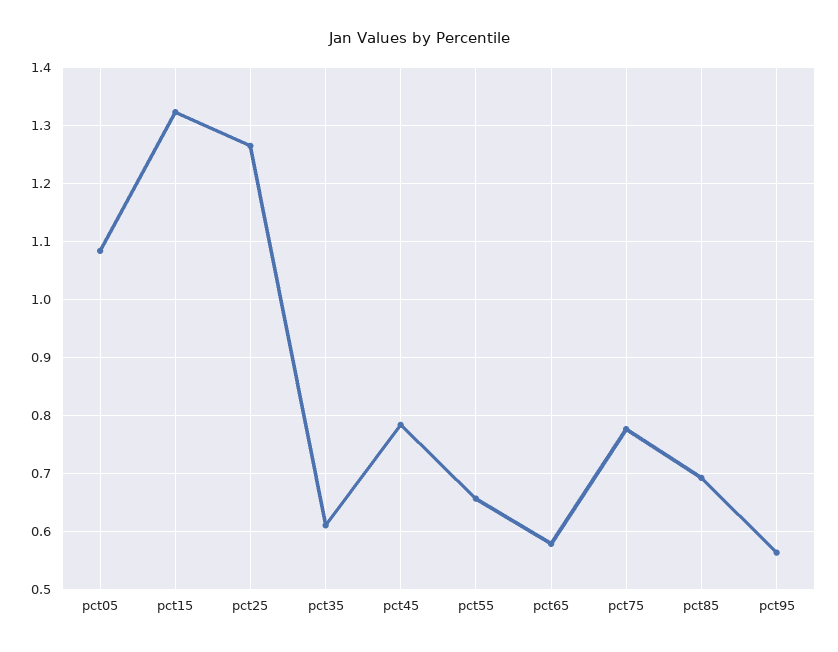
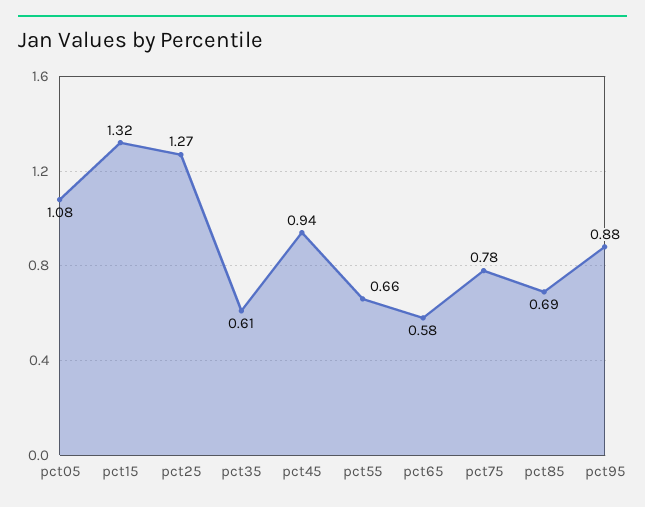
pct45: 0.78 -> 0.94
pct95: 0.56 -> 0.88

